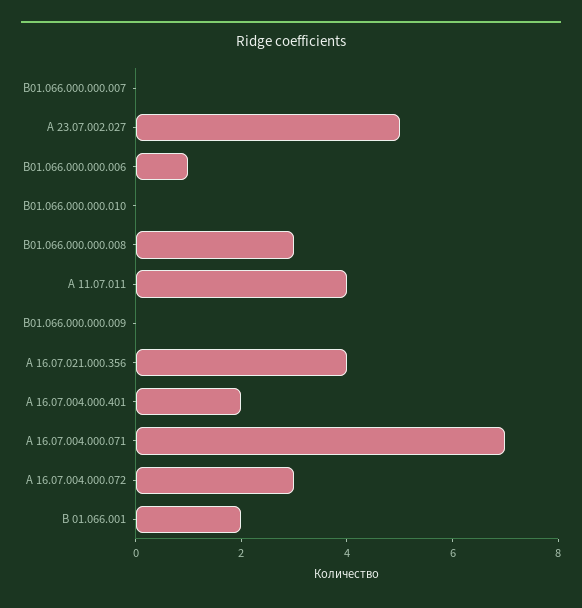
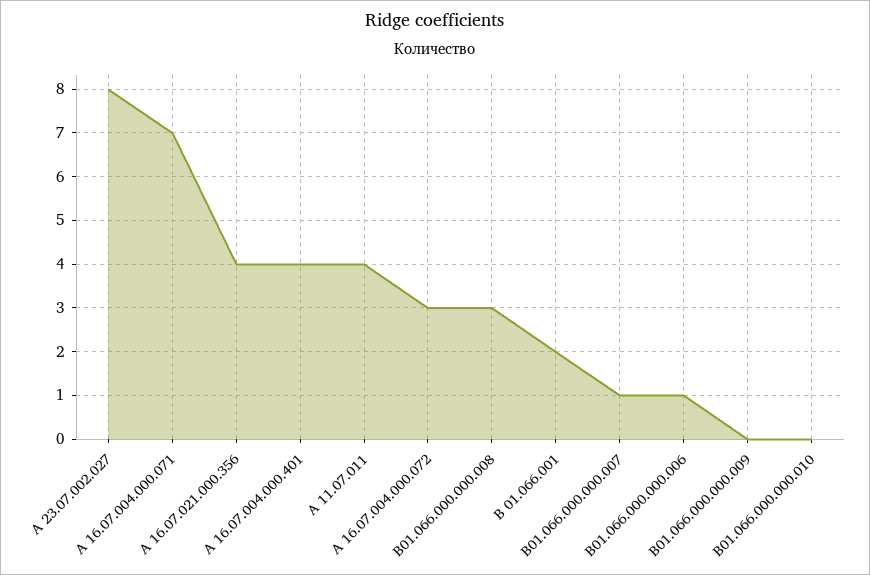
В01.066.000.000.007: 0 -> 1
А 23.07.002.027: 5 -> 8
А 16.07.004.000.401: 2 -> 4

